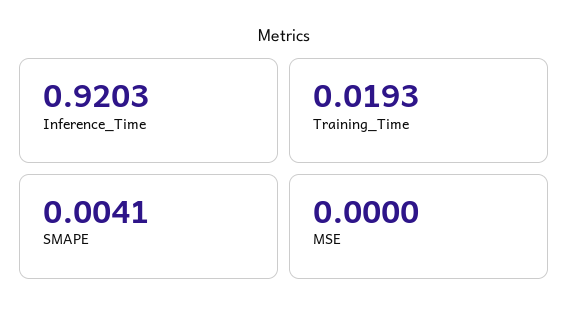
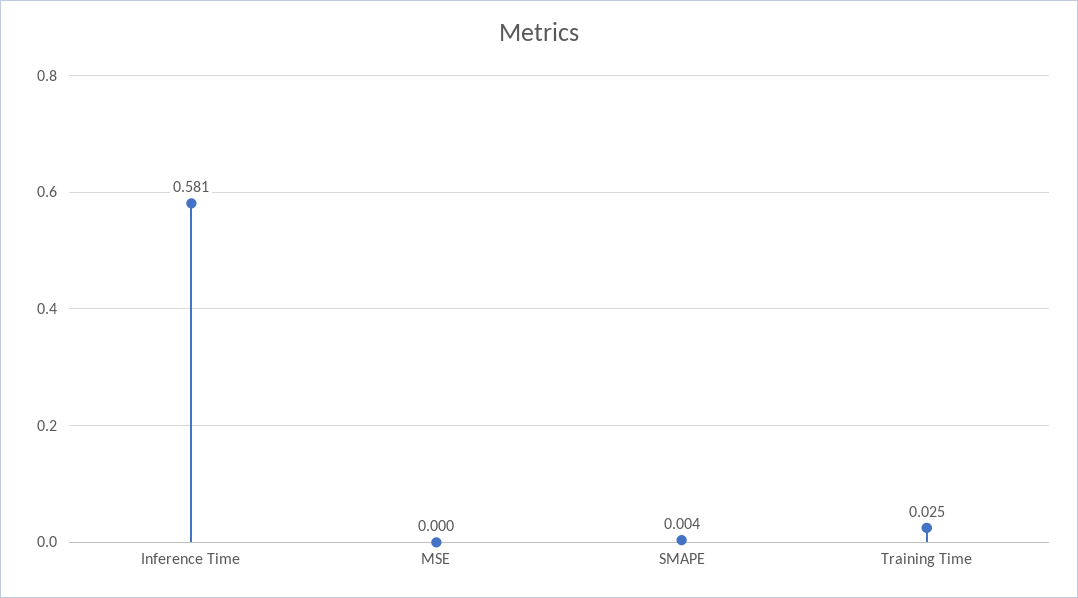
Inference_Time: 0.9203 -> 0.581
Training_Time: 0.0193 -> 0.025

